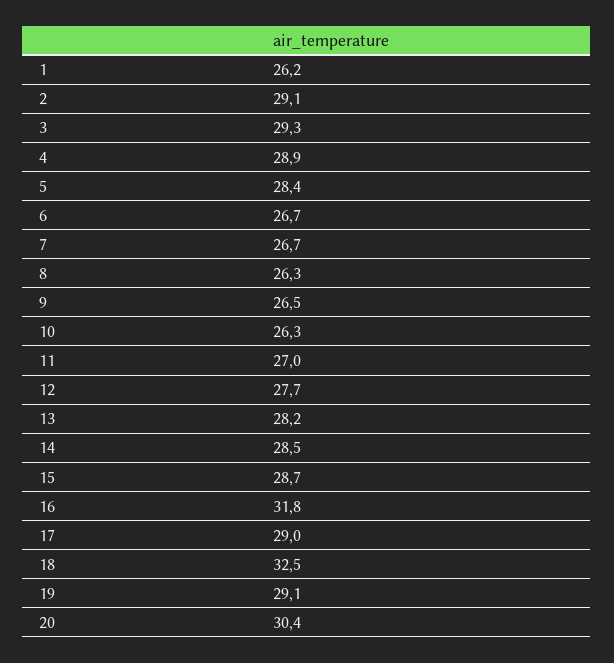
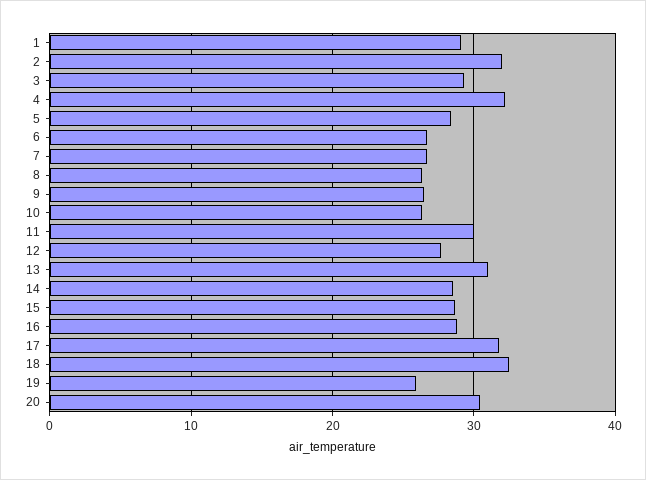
1: 26.2 -> 29
2: 29.1 -> 32
4: 28.9 -> 32
11: 27 -> 30
13: 28.2 -> 31
16: 31.8 -> 29
17: 29 -> 32
19: 29.1 -> 26

